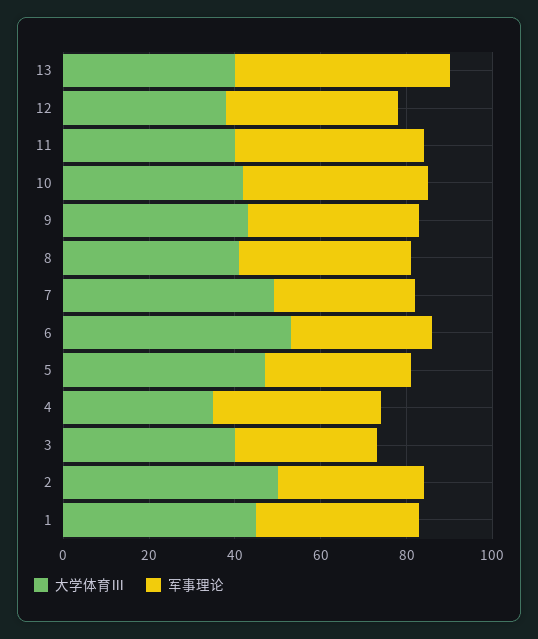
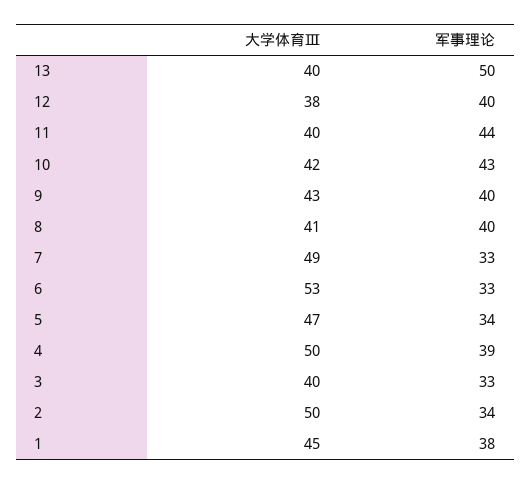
大学体育Ⅲ, 4: 35 -> 50

